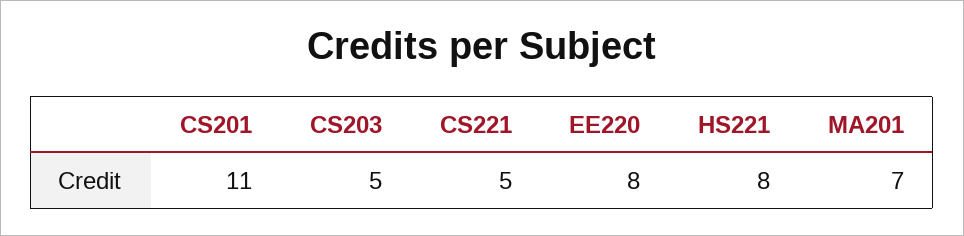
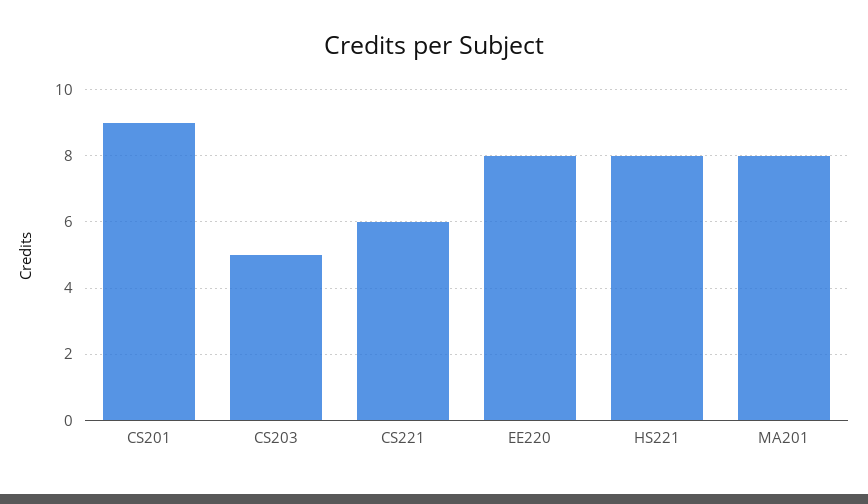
CS201: 11 -> 9
CS221: 5 -> 6
MA201: 7 -> 8

